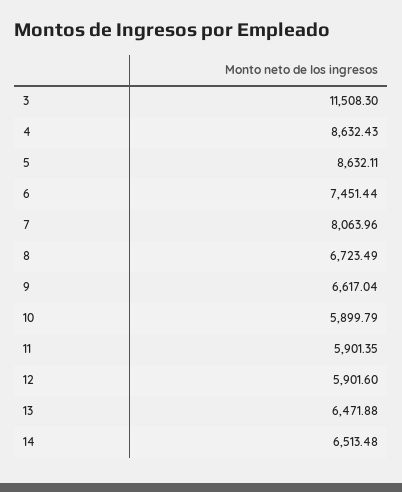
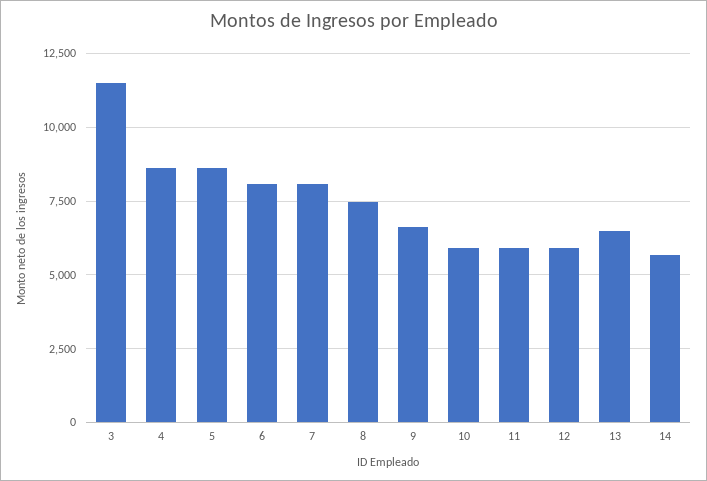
6: 7451.44 -> 8000
8: 6723.49 -> 7500
14: 6513.48 -> 5750

